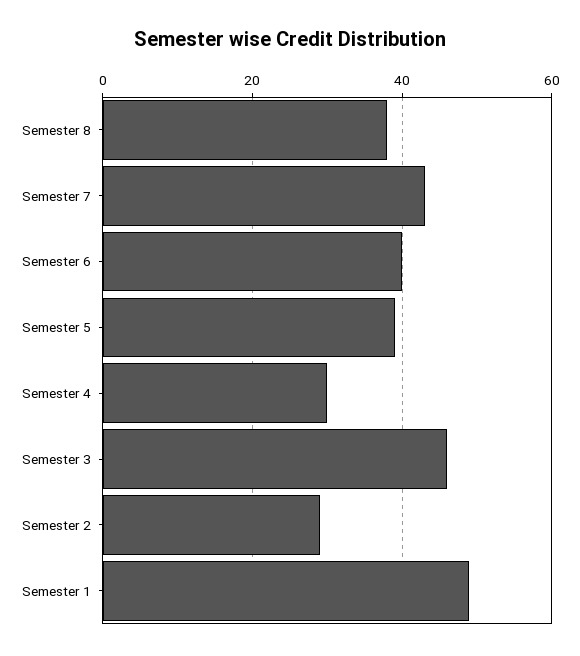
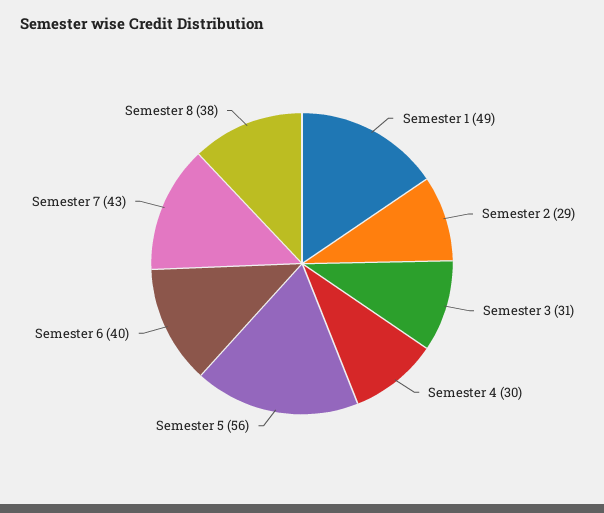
Semester 5: 40 -> 56
Semester 3: 45 -> 31

